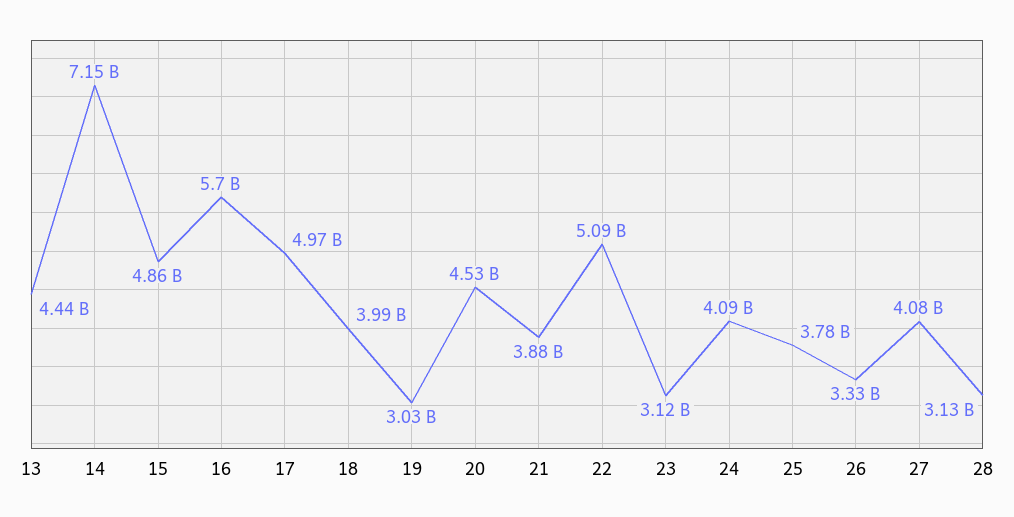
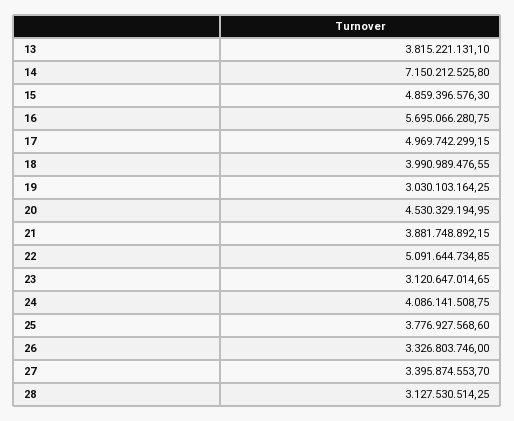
13: 4440000000 -> 3815221131.1
27: 4080000000 -> 3395874553.7

